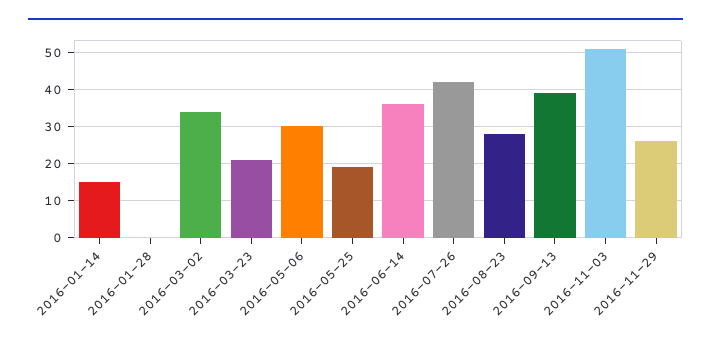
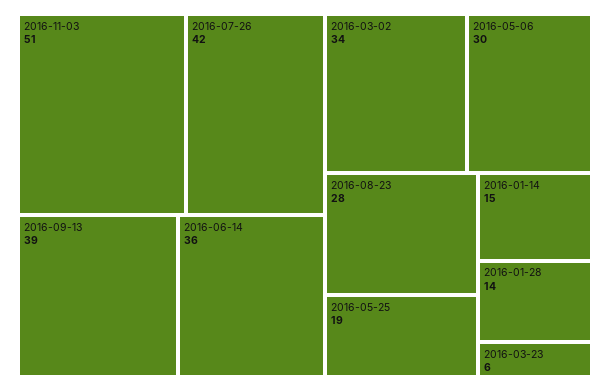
2016-01-28: 0 -> 14
2016-03-23: 20 -> 6
2016-11-29: 25 -> none

